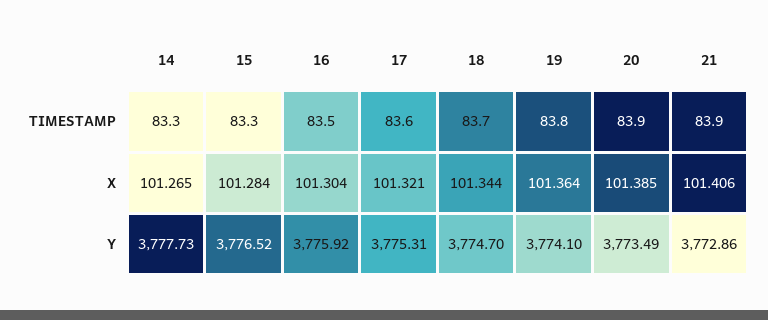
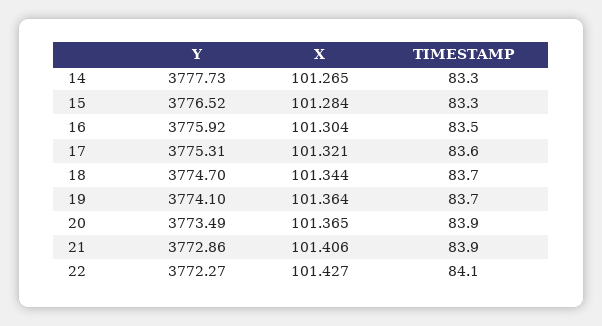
19, TIMESTAMP: 83.8 -> 83.7
20, X: 101.385 -> 101.365
22, Y: none -> 3772.27
22, X: none -> 101.427
22, TIMESTAMP: none -> 84.1

